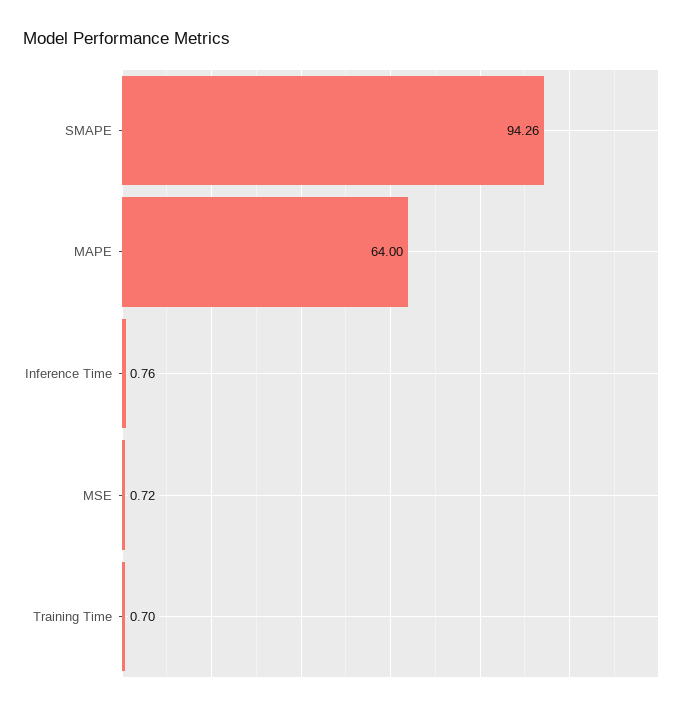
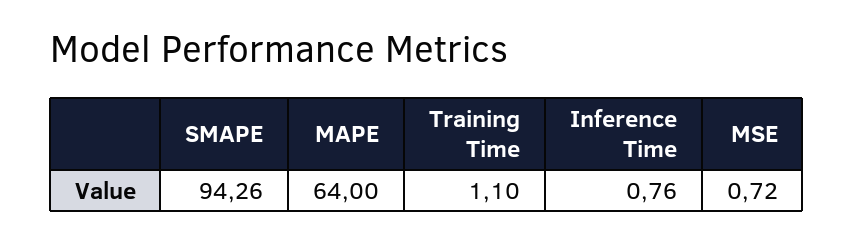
Training Time: 0.7 -> 1.1

